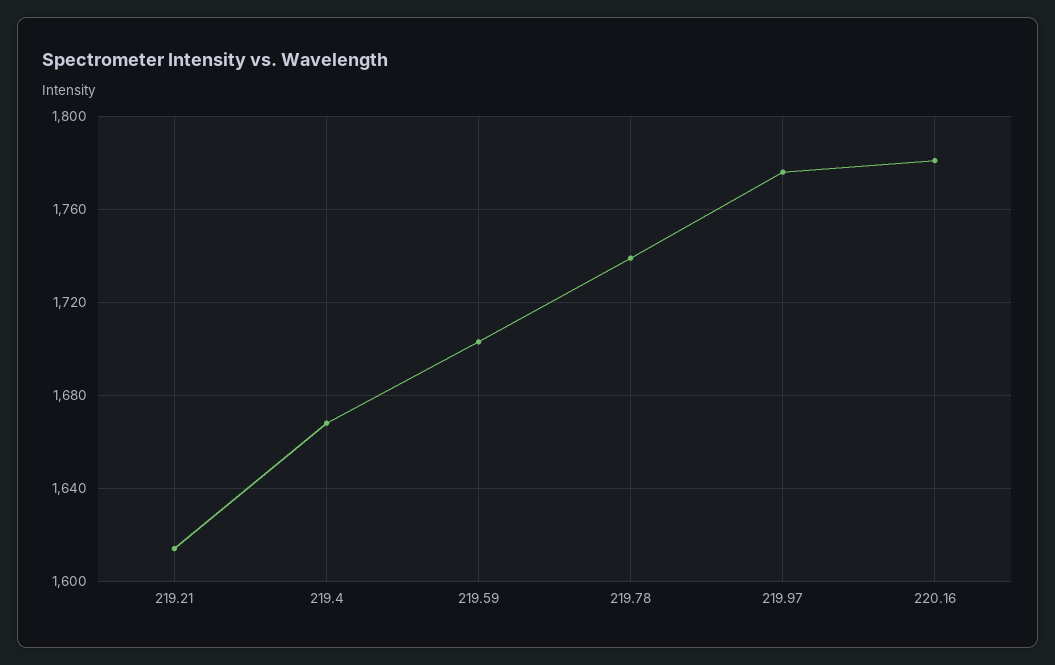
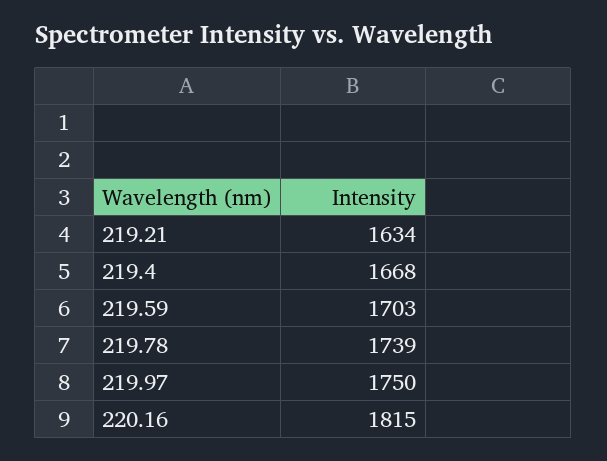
219.21: 1615 -> 1634
219.97: 1775 -> 1750
220.16: 1780 -> 1815

